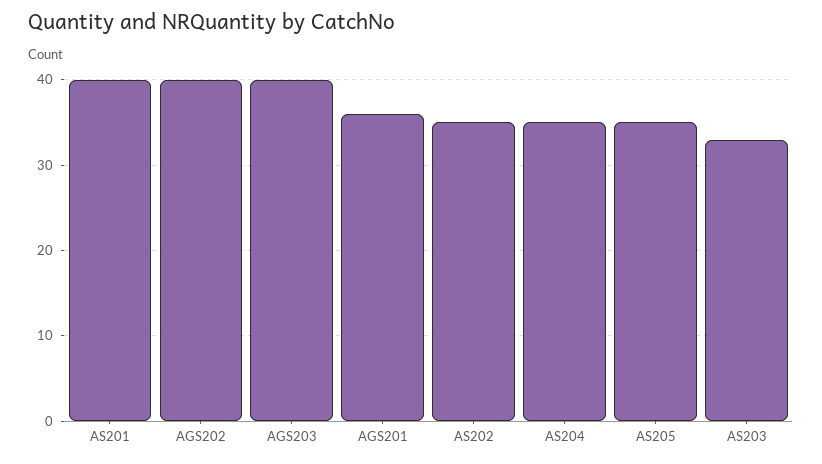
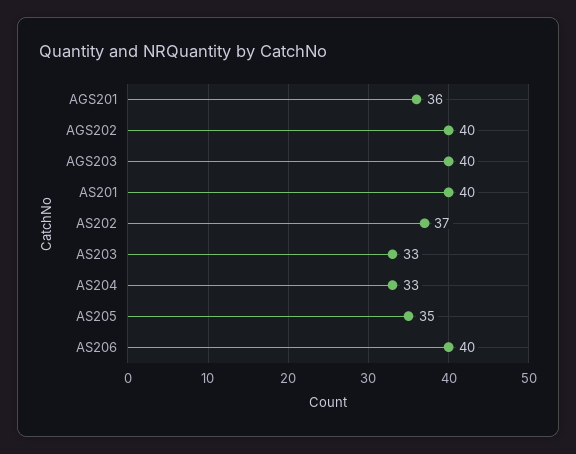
AS202: 35 -> 37
AS204: 35 -> 33
AS206: none -> 40

